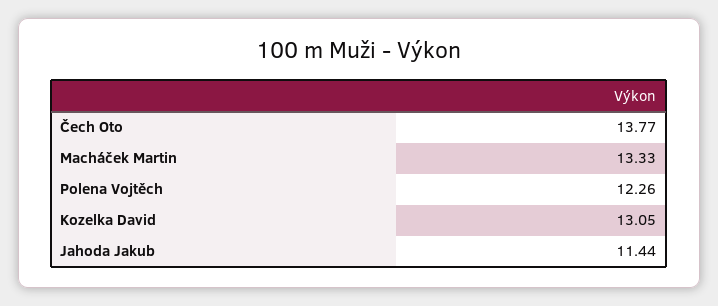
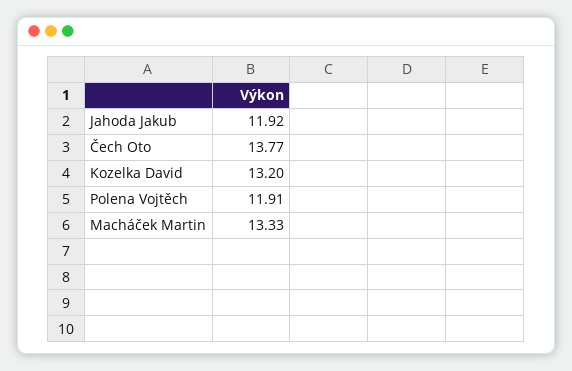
Polena Vojtěch: 12.26 -> 11.91
Kozelka David: 13.05 -> 13.2
Jahoda Jakub: 11.44 -> 11.92

